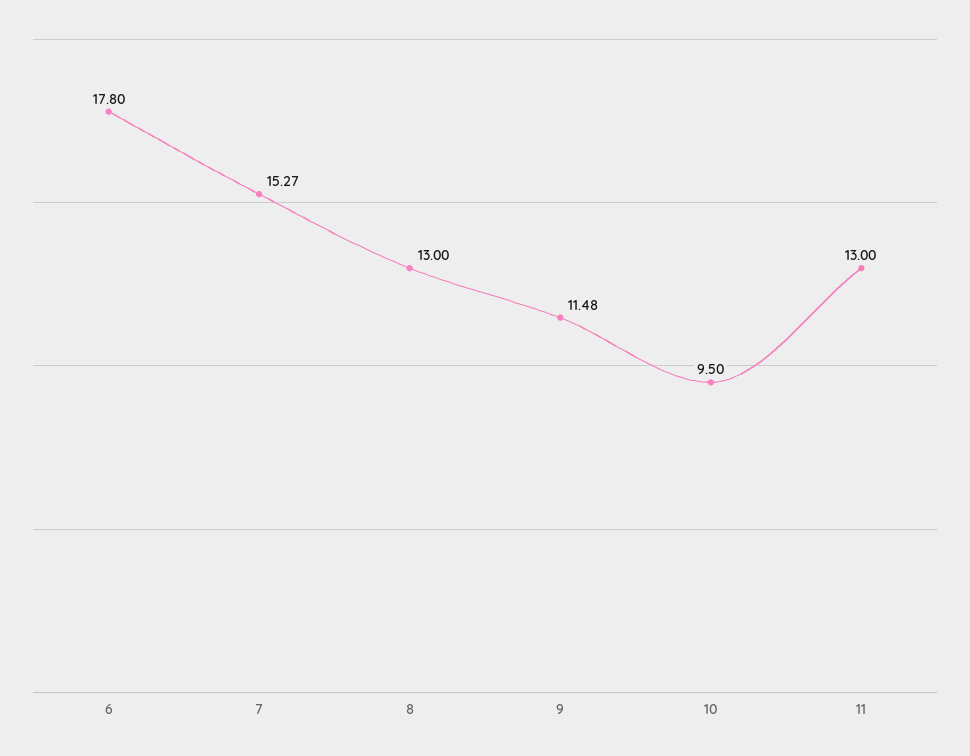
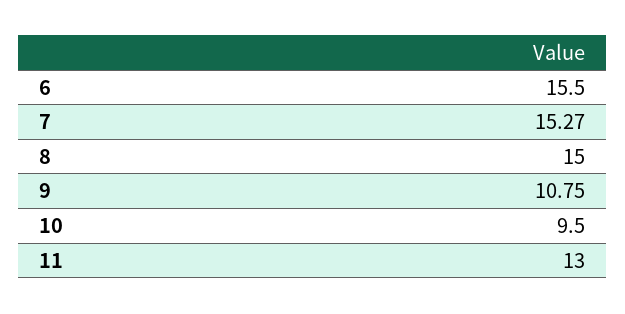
6: 17.8 -> 15.5
8: 13 -> 15
9: 11.48 -> 10.75

